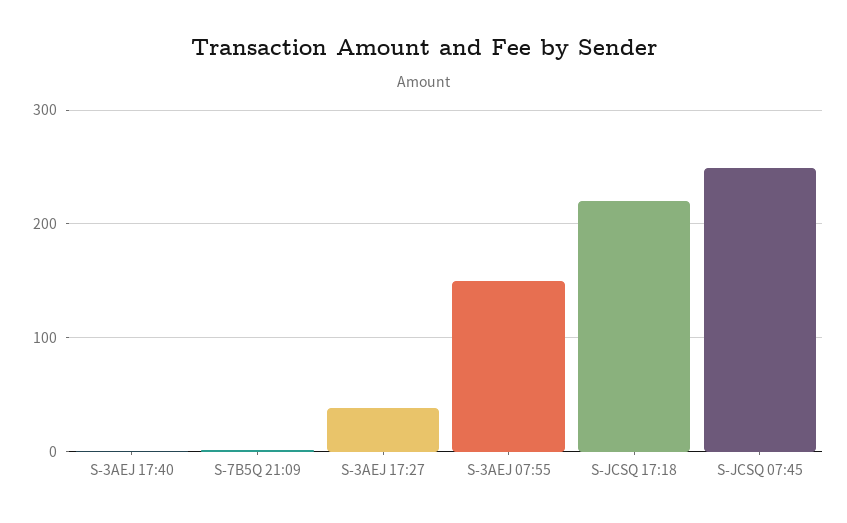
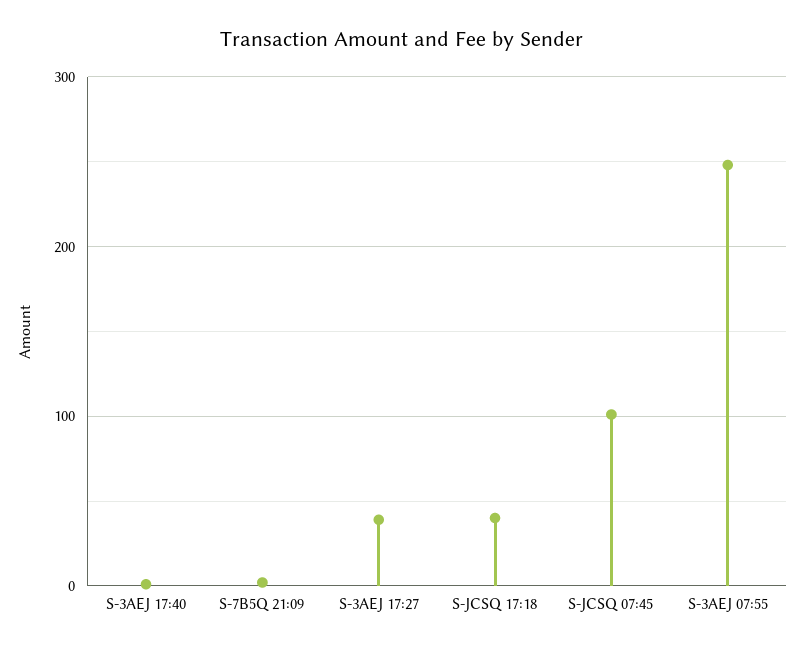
S-3AEJ 07:55: 150 -> 250
S-JCSQ 17:18: 220 -> 40
S-JCSQ 07:45: 250 -> 100

